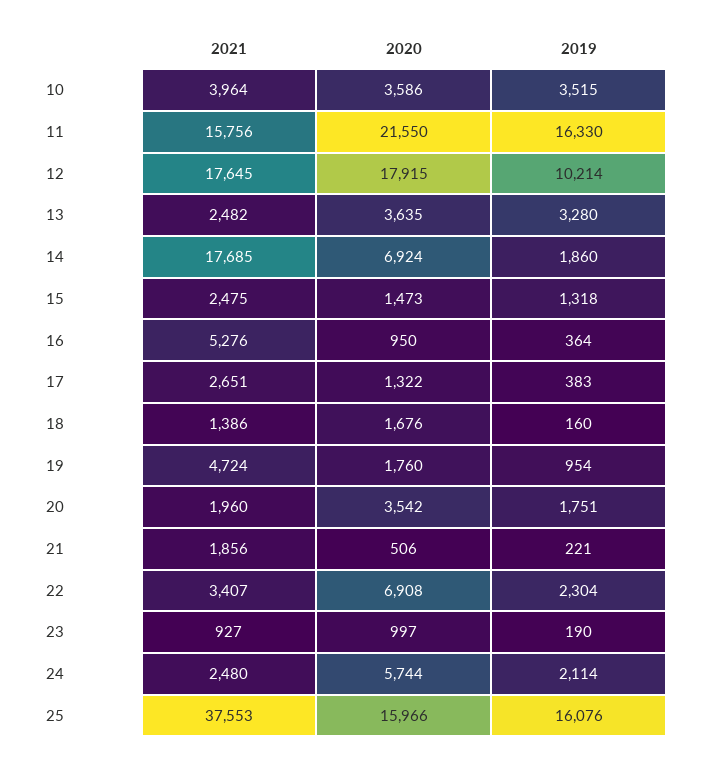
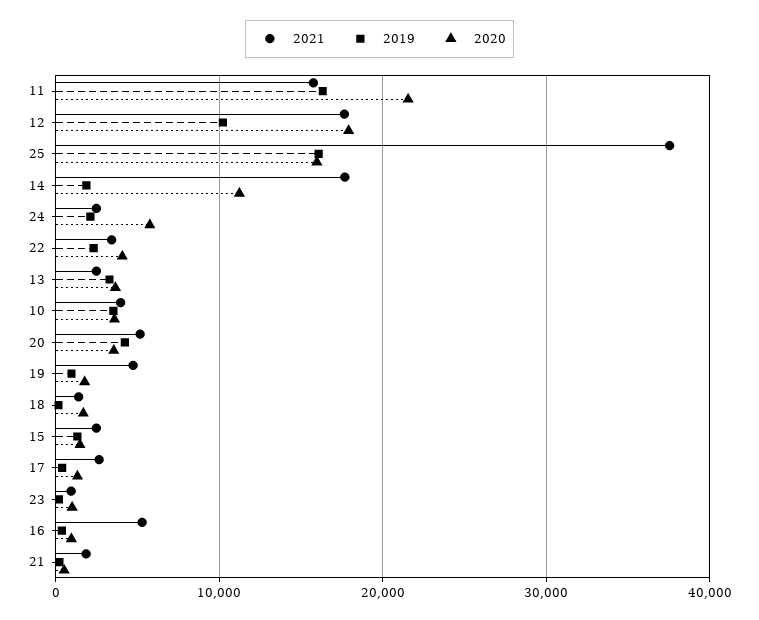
2020, 14: 6924 -> 11000
2021, 20: 1960 -> 5000
2019, 20: 1751 -> 4000
2020, 22: 6908 -> 4000

